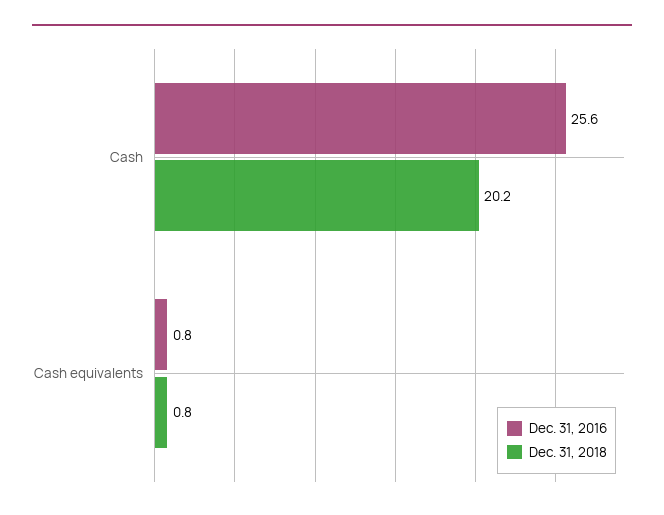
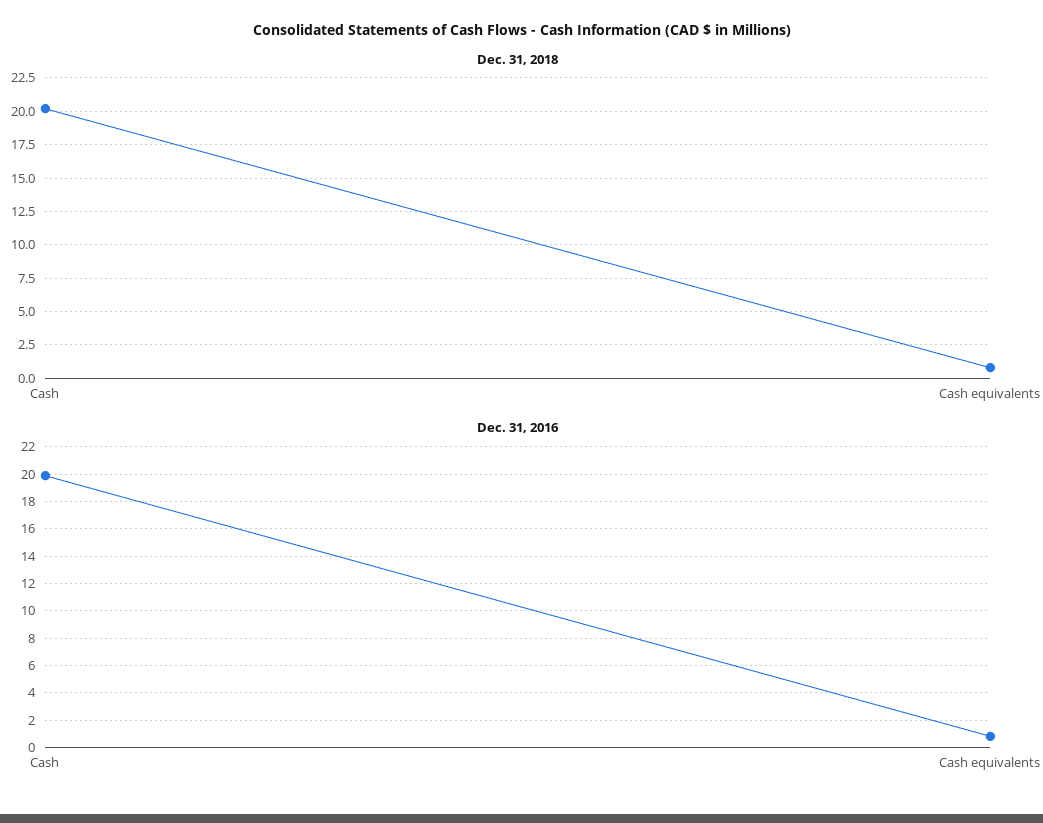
Dec. 31, 2016, Cash: 25.6 -> 20

